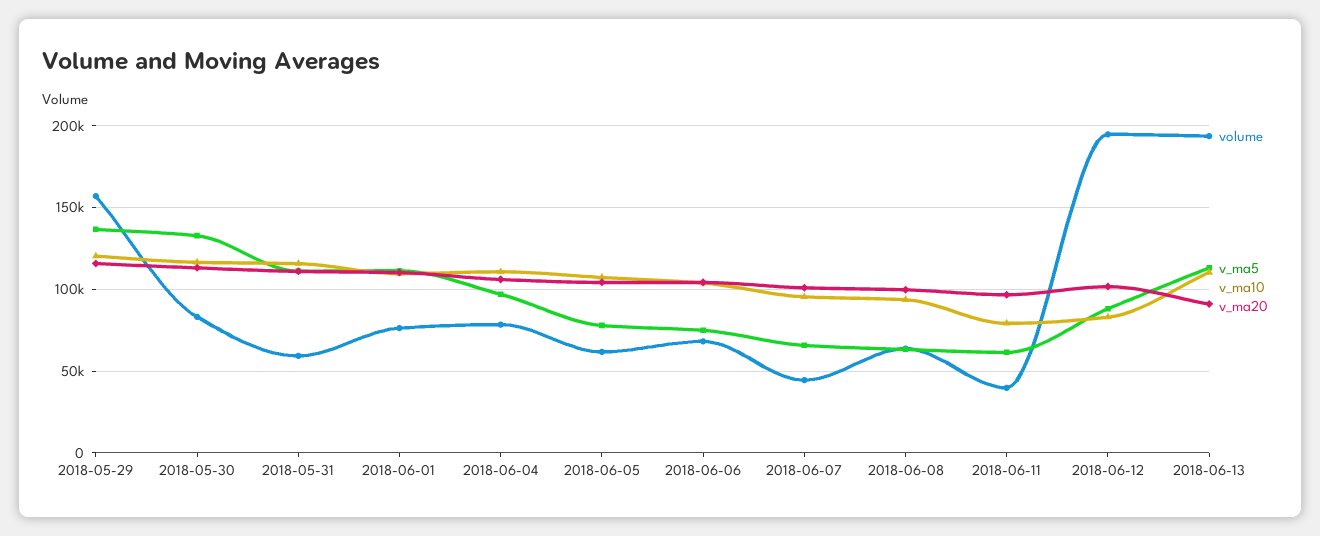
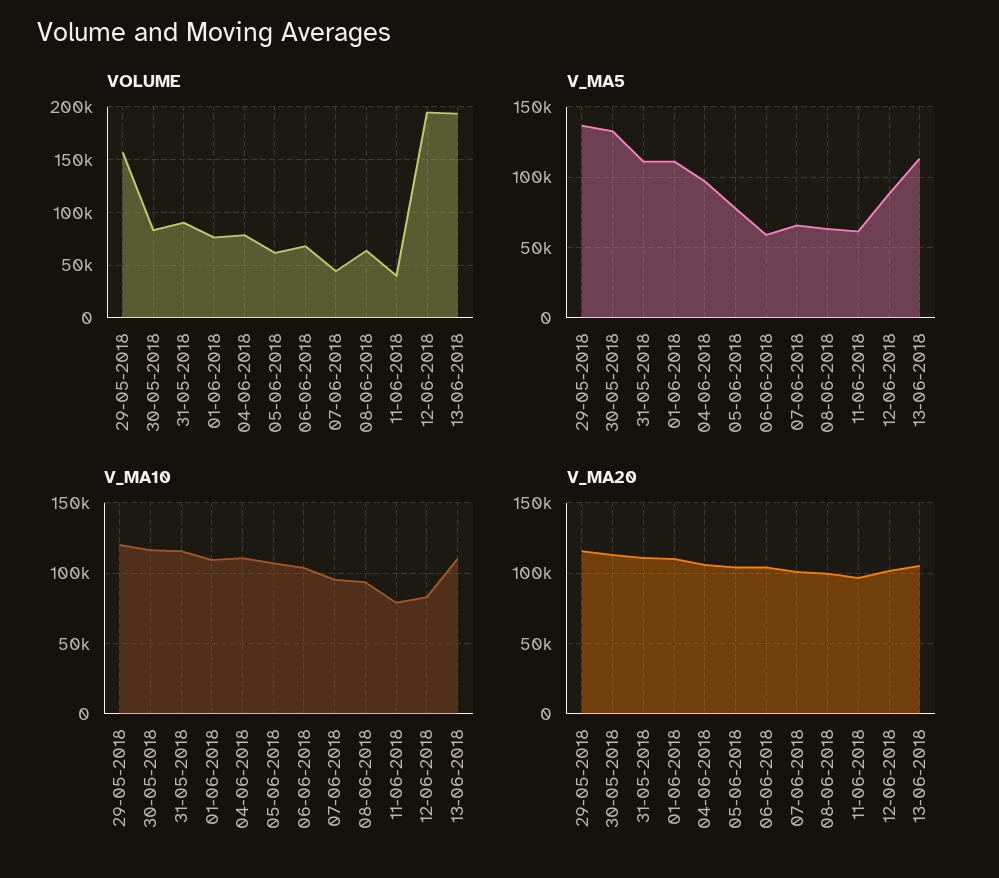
volume, 2018-05-31: 60000 -> 90000
v_ma5, 2018-06-06: 75000 -> 60000
v_ma20, 2018-06-13: 90000 -> 105000

